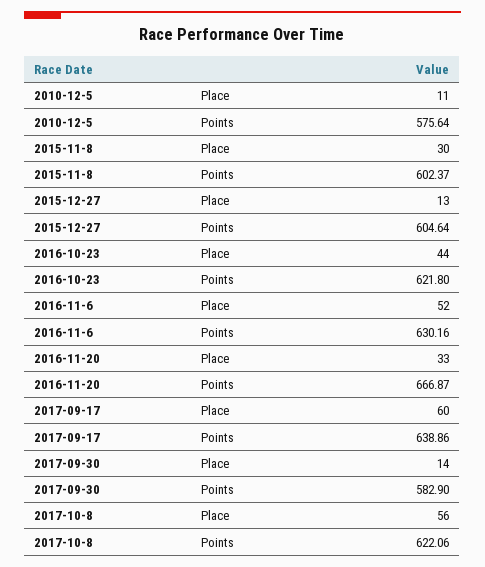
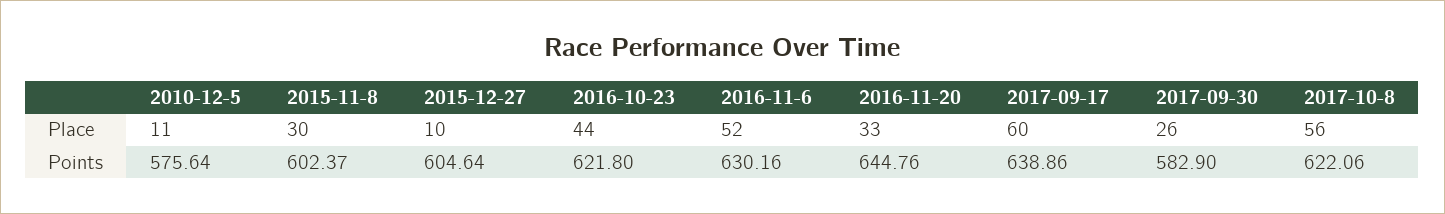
2015-12-27, Place: 13 -> 10
2016-11-20, Points: 666.87 -> 644.76
2017-09-30, Place: 14 -> 26

